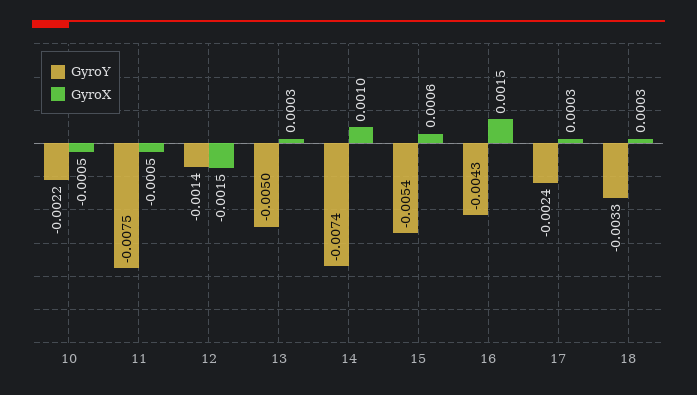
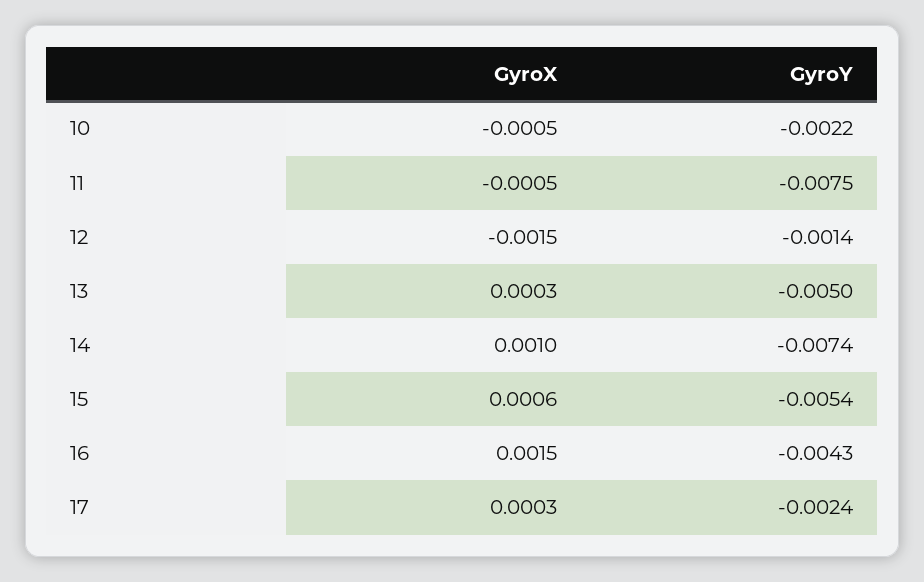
GyroY, 18: -0.0033 -> none
GyroX, 18: 0.0003 -> none

